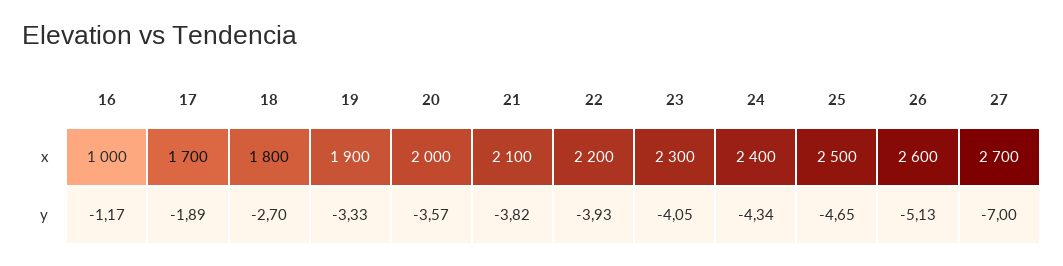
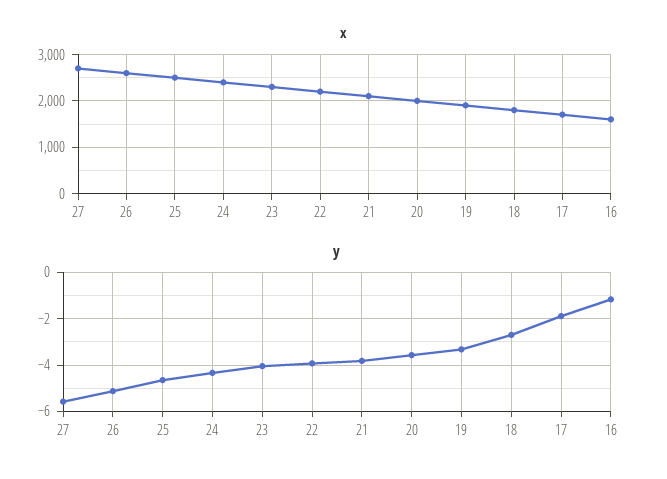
x, 16: 1000 -> 1600
y, 27: -7 -> -5.5

